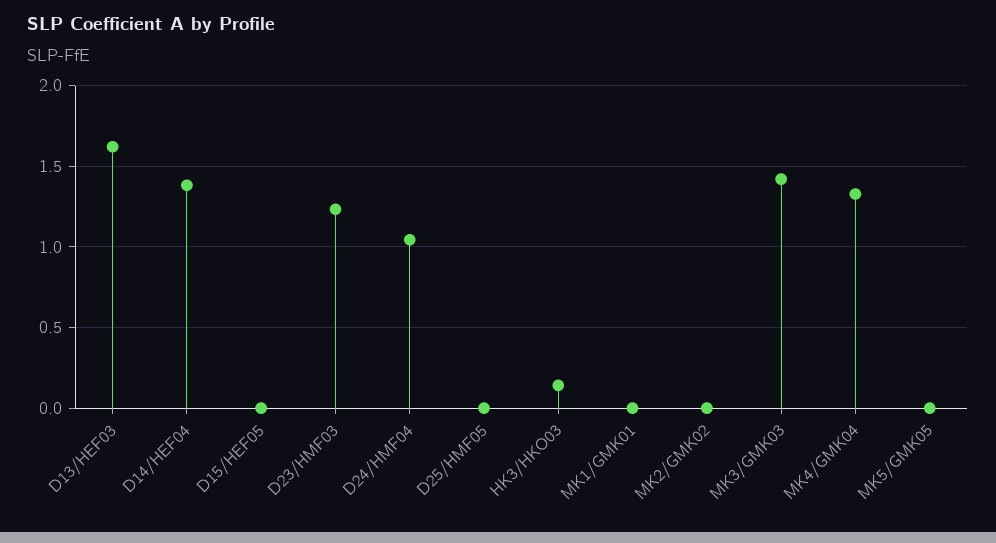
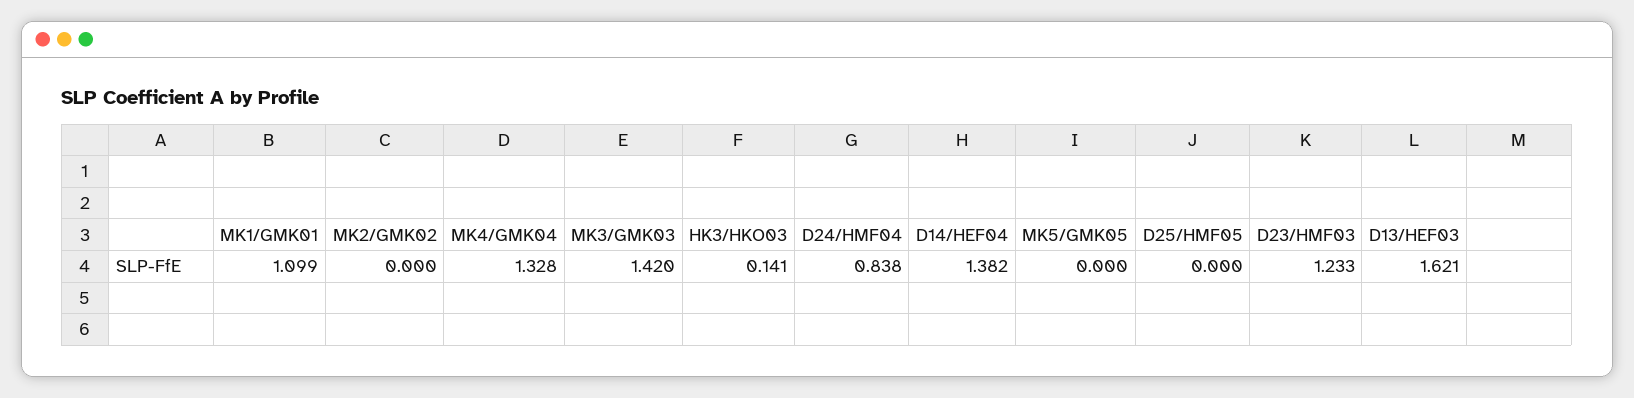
D15/HEF05: 0 -> none
D24/HMF04: 1.05 -> 0.838
MK1/GMK01: 0 -> 1.099

